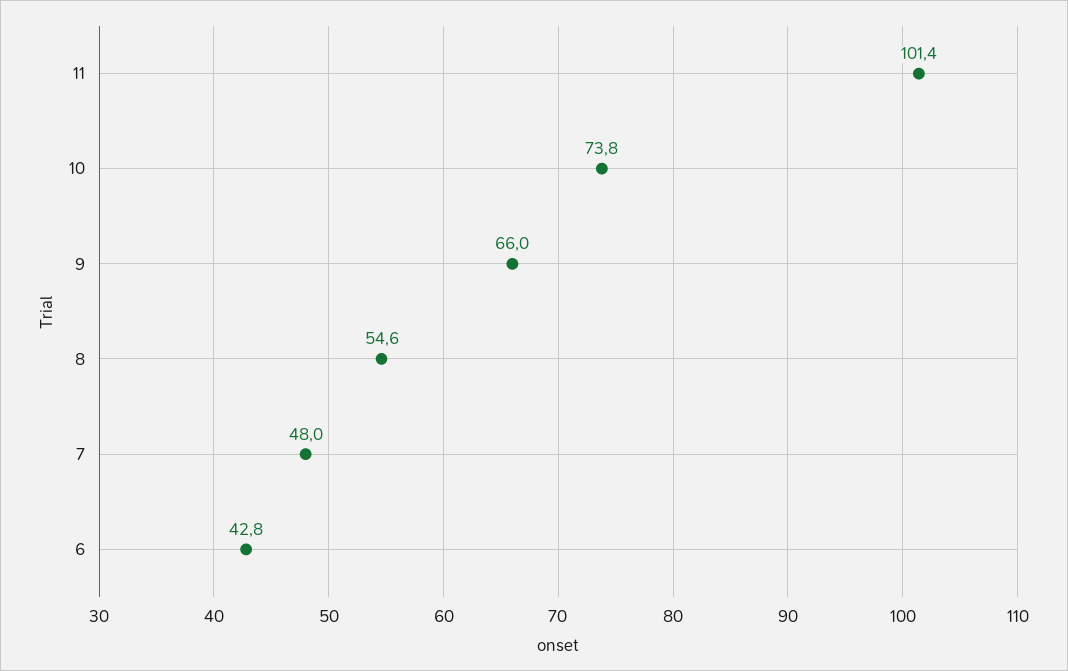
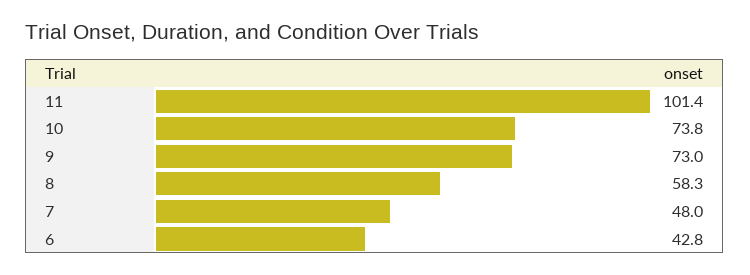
9: 66 -> 73
8: 54.6 -> 58.3

